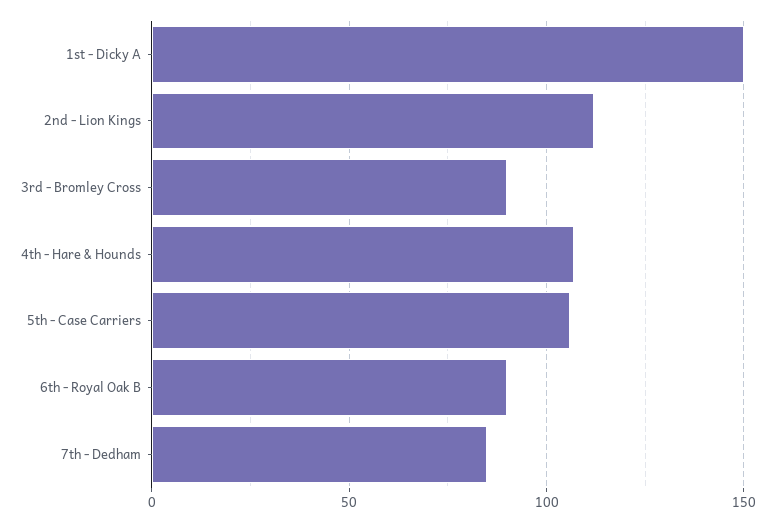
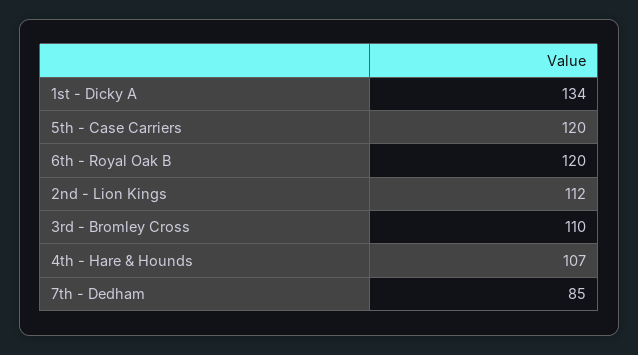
1st - Dicky A: 150 -> 134
3rd - Bromley Cross: 90 -> 110
5th - Case Carriers: 105 -> 120
6th - Royal Oak B: 90 -> 120

